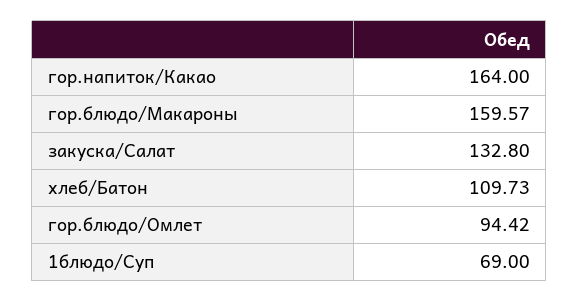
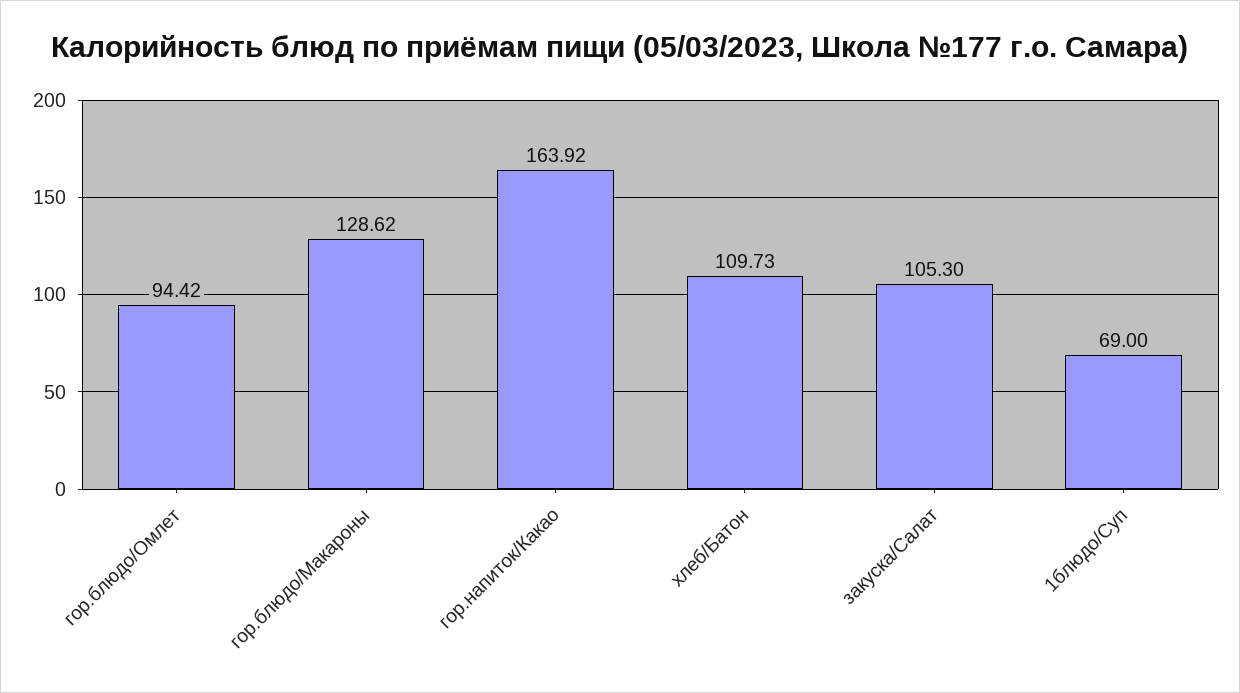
гор.напиток/Какао: 164 -> 163.92
гор.блюдо/Макароны: 159.57 -> 128.62
закуска/Салат: 132.8 -> 105.3

